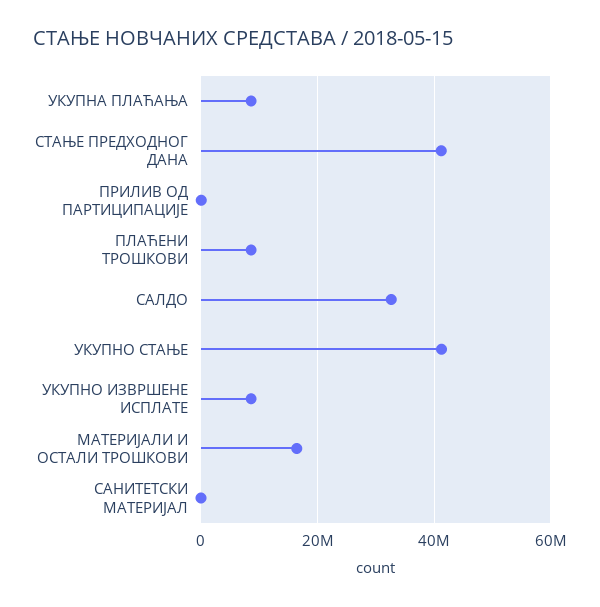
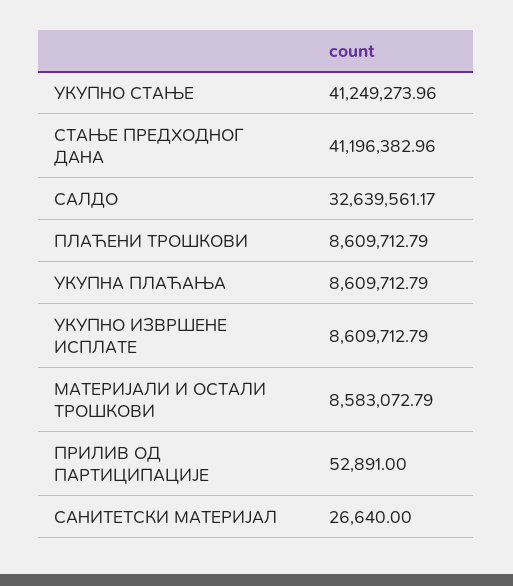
МАТЕРИЈАЛИ И ОСТАЛИ ТРОШКОВИ: 16000000 -> 8583072.79

